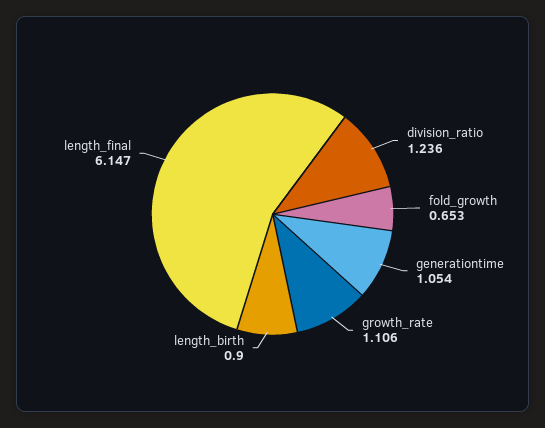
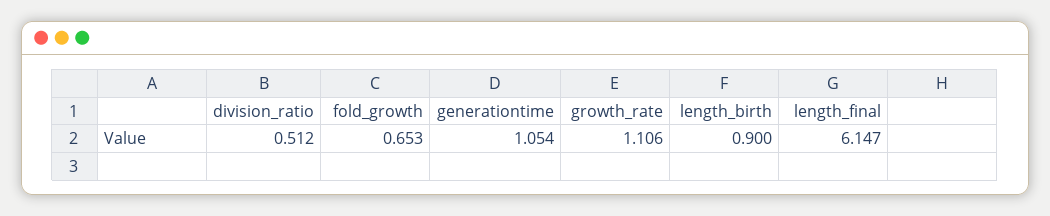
division_ratio: 1.236 -> 0.512

